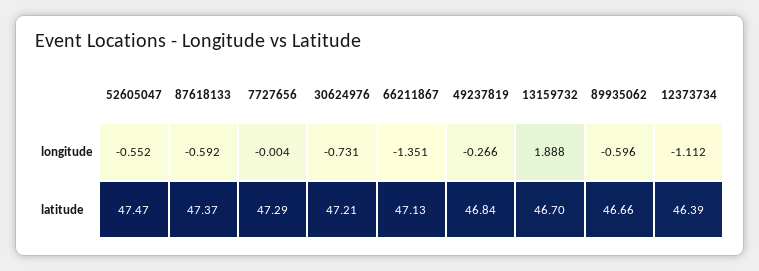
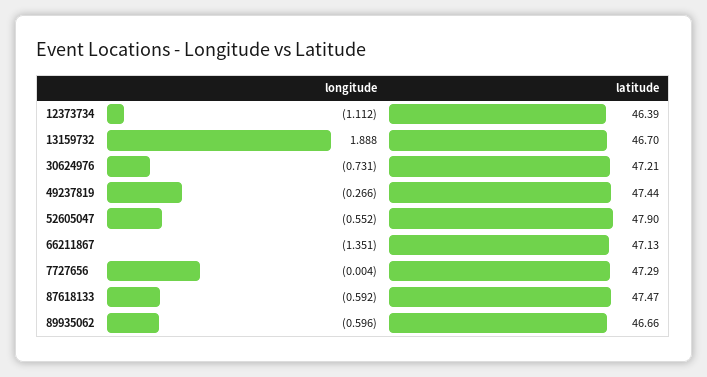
52605047, latitude: 47.47 -> 47.9
87618133, latitude: 47.37 -> 47.47
49237819, latitude: 46.84 -> 47.44

